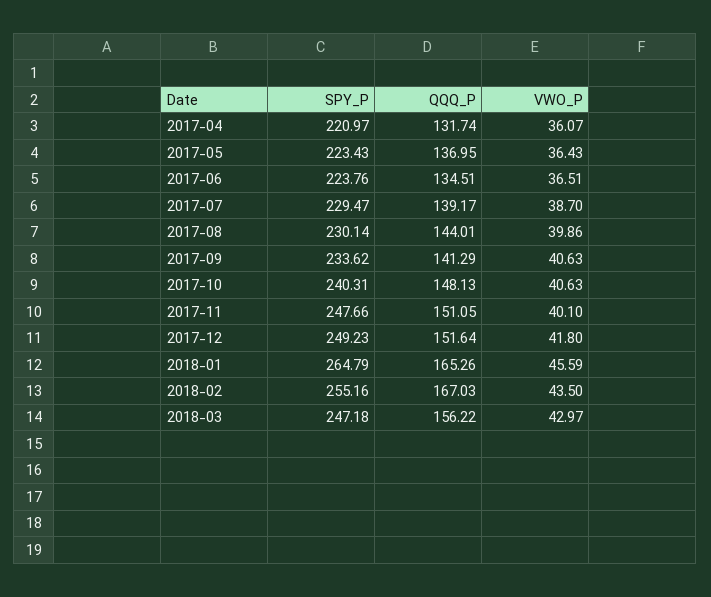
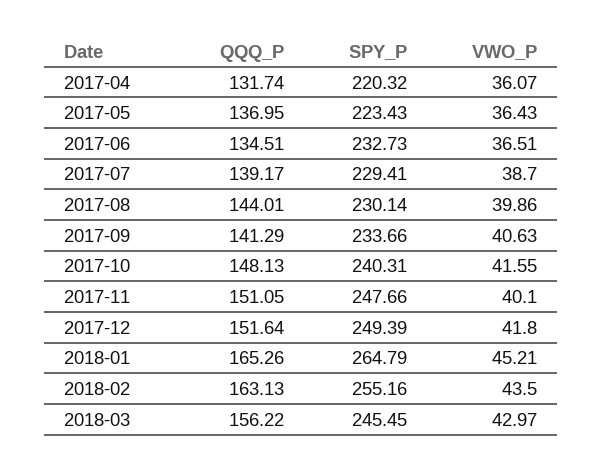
SPY_P, 2017-04: 220.97 -> 220.32
SPY_P, 2017-06: 223.76 -> 232.73
SPY_P, 2017-07: 229.47 -> 229.41
SPY_P, 2017-09: 233.62 -> 233.66
VWO_P, 2017-10: 40.63 -> 41.55
SPY_P, 2017-12: 249.23 -> 249.39
VWO_P, 2018-01: 45.59 -> 45.21
QQQ_P, 2018-02: 167.03 -> 163.13
SPY_P, 2018-03: 247.18 -> 245.45

